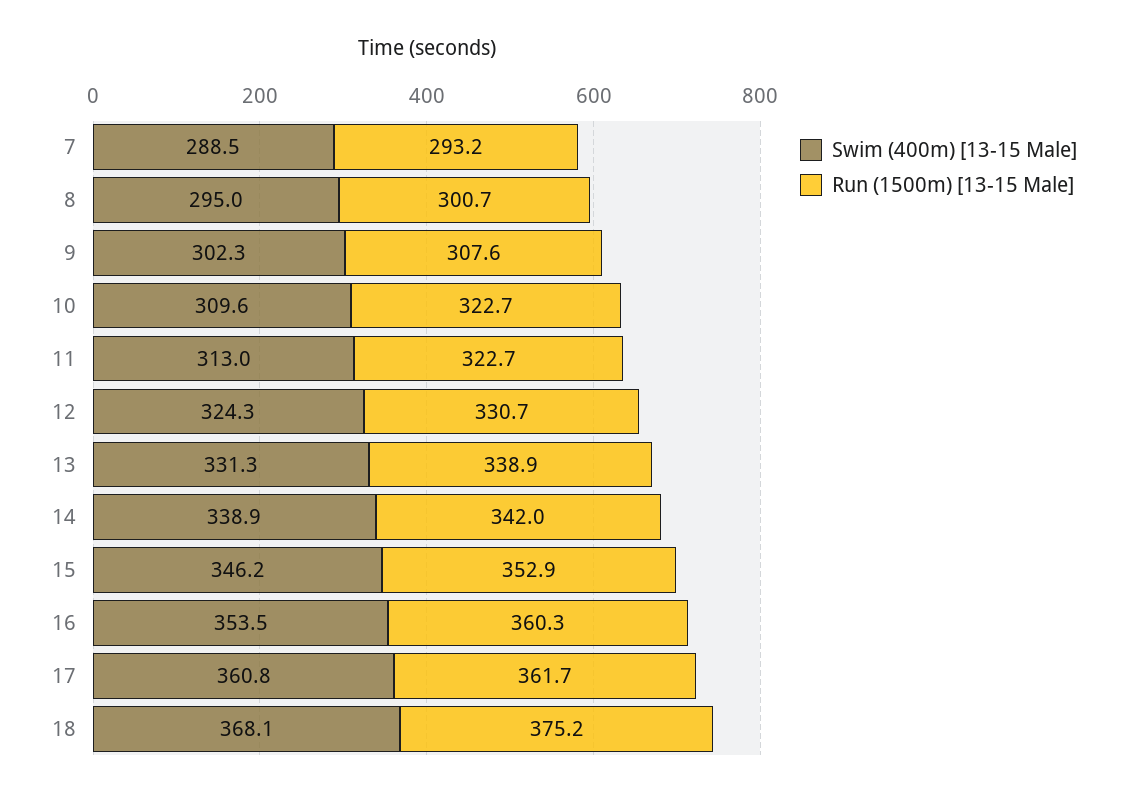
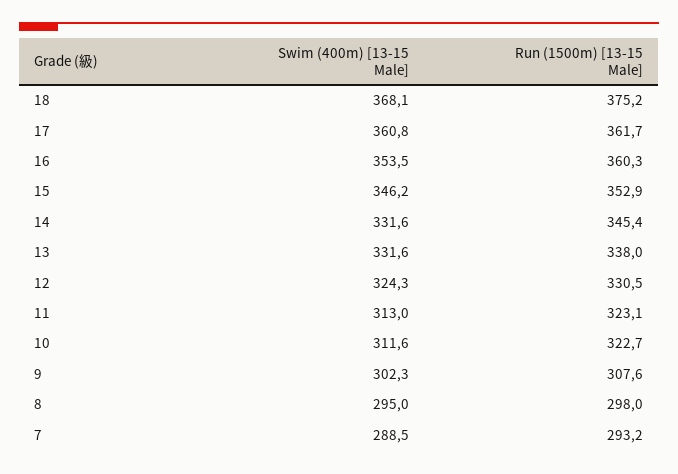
Run (1500m) [13-15 Male], 8: 300.7 -> 298
Swim (400m) [13-15 Male], 10: 309.6 -> 311.6
Run (1500m) [13-15 Male], 11: 322.7 -> 323.1
Run (1500m) [13-15 Male], 12: 330.7 -> 330.5
Swim (400m) [13-15 Male], 13: 331.3 -> 331.6
Run (1500m) [13-15 Male], 13: 338.9 -> 338
Swim (400m) [13-15 Male], 14: 338.9 -> 331.6
Run (1500m) [13-15 Male], 14: 342 -> 345.4

